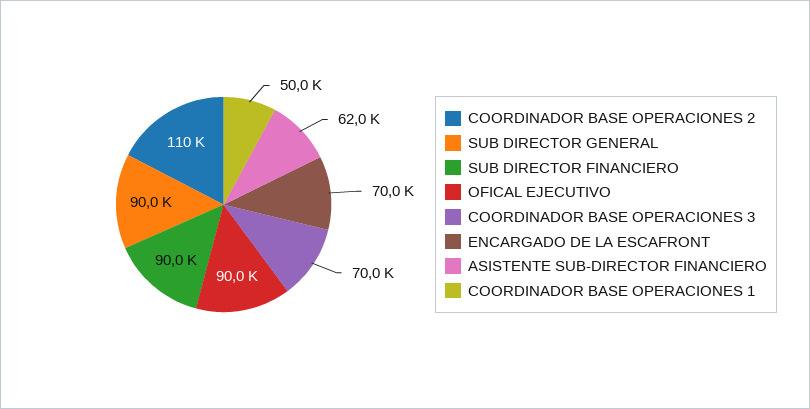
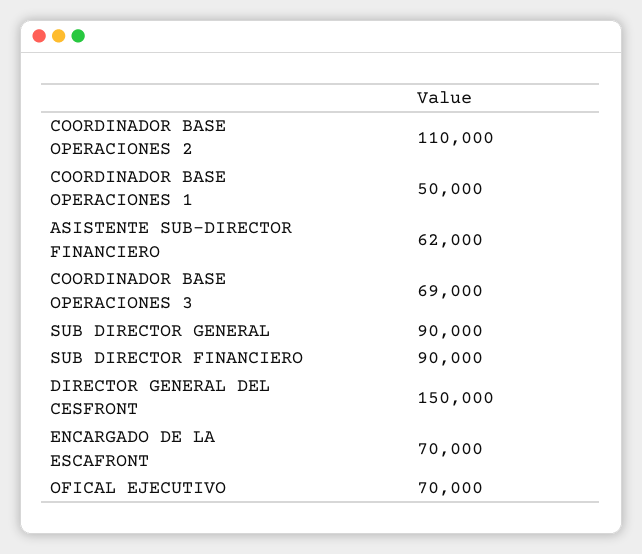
OFICAL EJECUTIVO: 90000 -> 70000
COORDINADOR BASE OPERACIONES 3: 70000 -> 69000
DIRECTOR GENERAL DEL CESFRONT: none -> 150000

